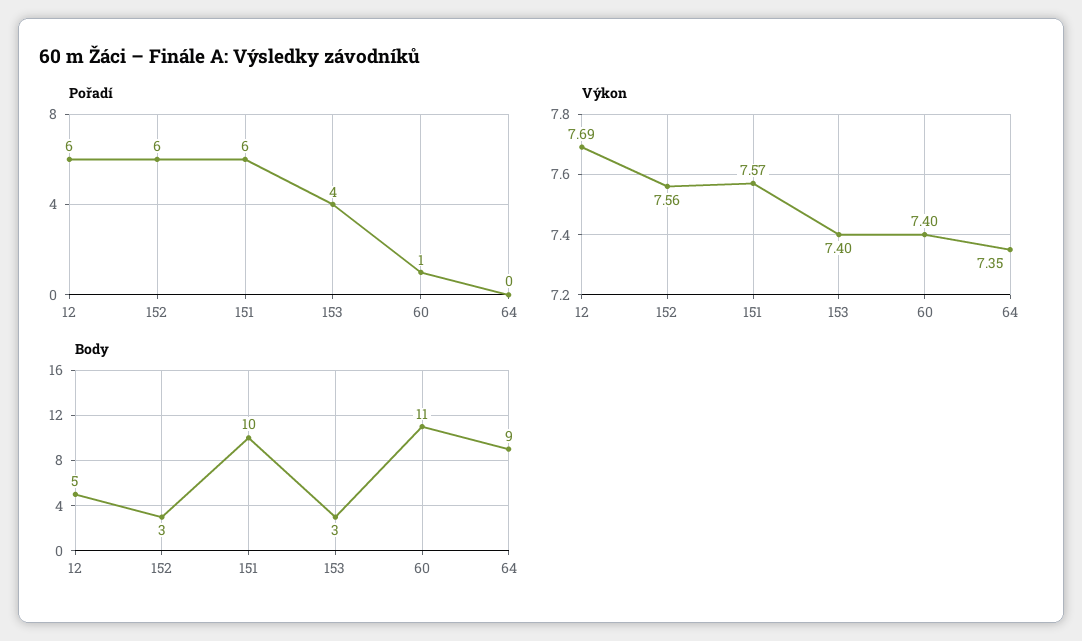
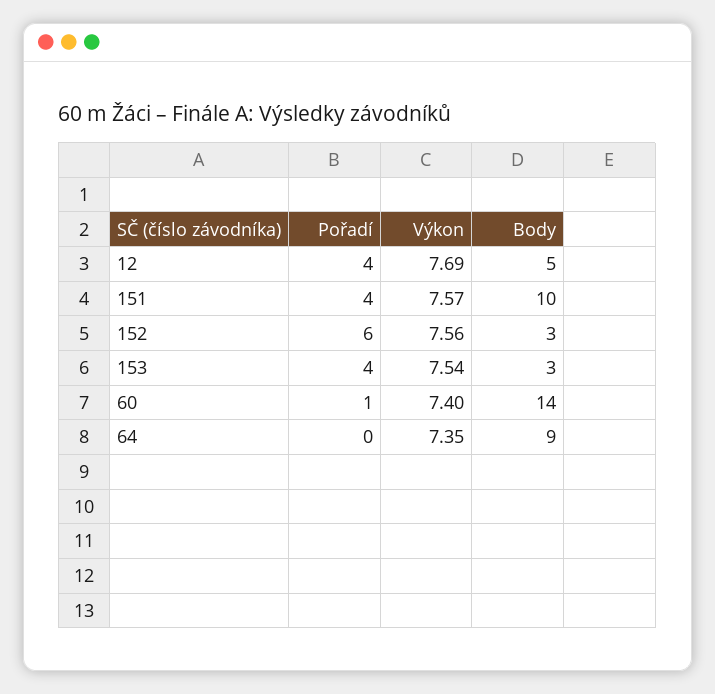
Pořadí, 12: 6 -> 4
Pořadí, 151: 6 -> 4
Výkon, 153: 7.4 -> 7.54
Body, 60: 11 -> 14

